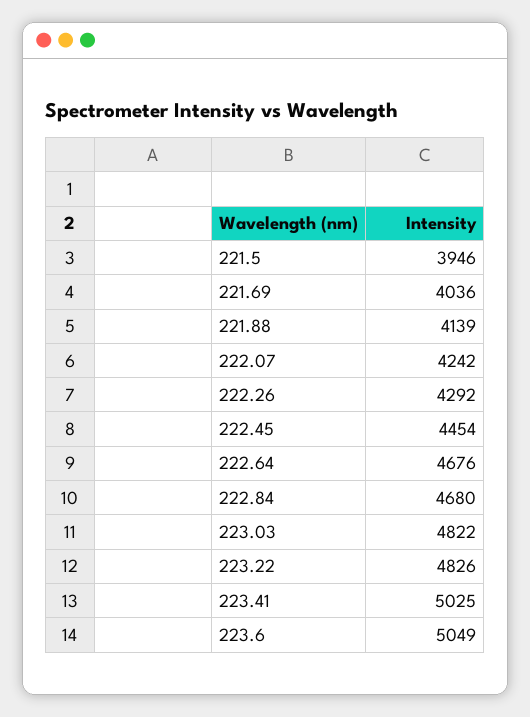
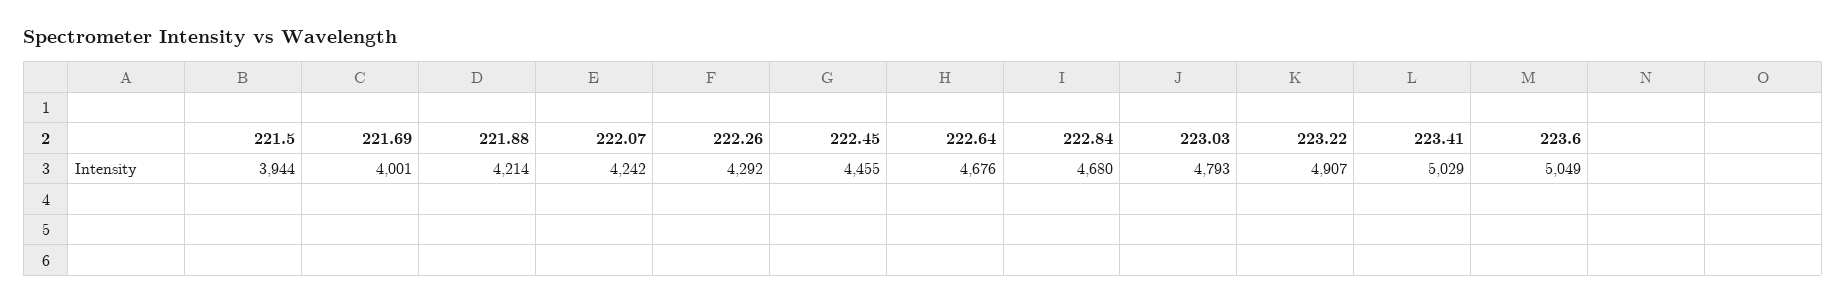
221.5: 3946 -> 3944
221.69: 4036 -> 4001
221.88: 4139 -> 4214
222.45: 4454 -> 4455
223.03: 4822 -> 4793
223.22: 4826 -> 4907
223.41: 5025 -> 5029

